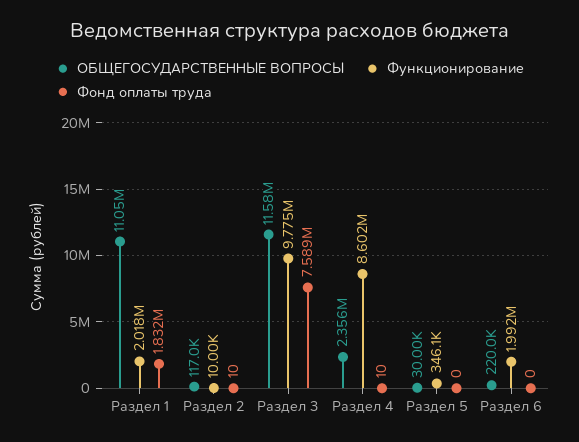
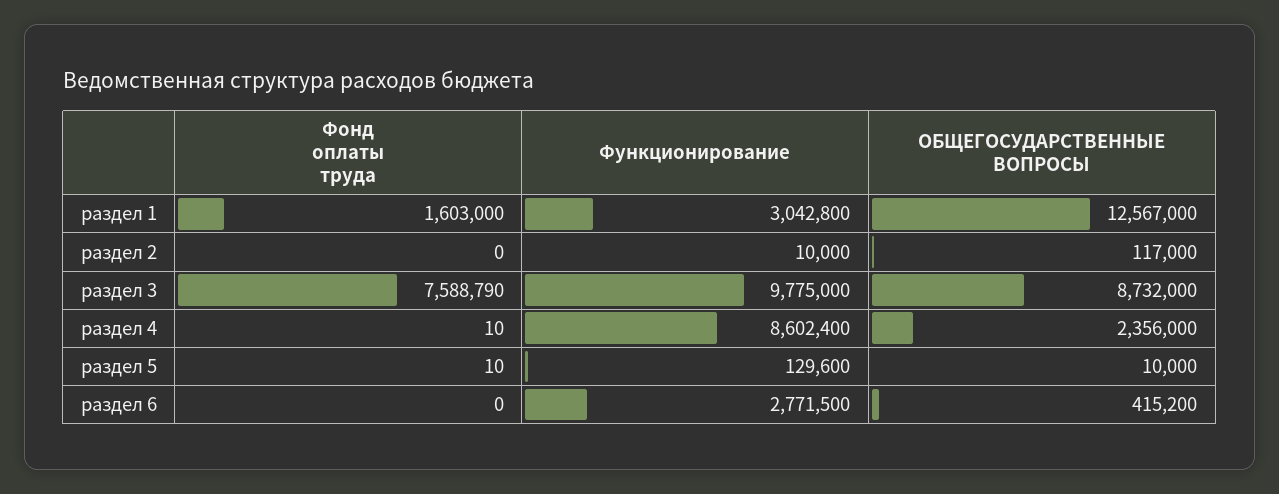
ОБЩЕГОСУДАРСТВЕННЫЕ ВОПРОСЫ, Раздел 1: 11050000 -> 12567000
Функционирование, Раздел 1: 2018000 -> 3042800
Фонд оплаты труда, Раздел 1: 1832000 -> 1603000
Фонд оплаты труда, Раздел 2: 10 -> 0
ОБЩЕГОСУДАРСТВЕННЫЕ ВОПРОСЫ, Раздел 3: 11580000 -> 8732000
ОБЩЕГОСУДАРСТВЕННЫЕ ВОПРОСЫ, Раздел 5: 30000 -> 10000
Функционирование, Раздел 5: 346100 -> 129600
Фонд оплаты труда, Раздел 5: 0 -> 10
ОБЩЕГОСУДАРСТВЕННЫЕ ВОПРОСЫ, Раздел 6: 220000 -> 415200
Функционирование, Раздел 6: 1992000 -> 2771500

